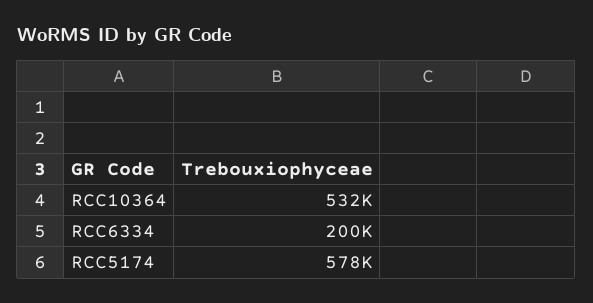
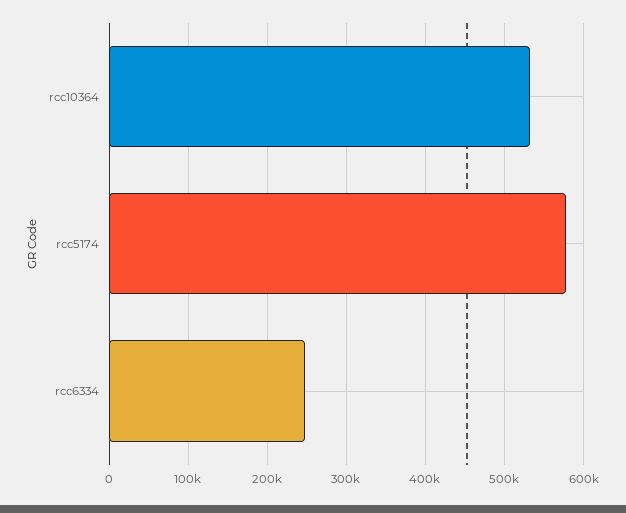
RCC6334: 200000 -> 250000

